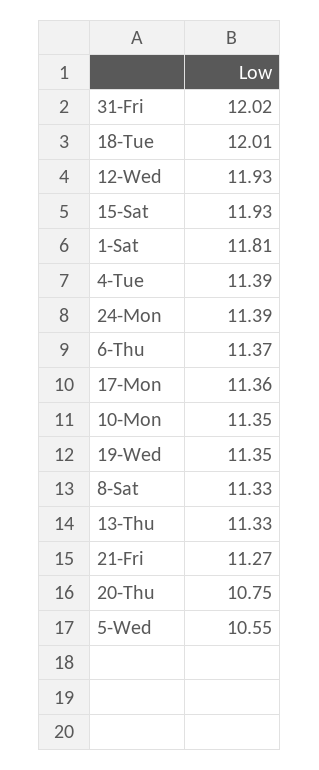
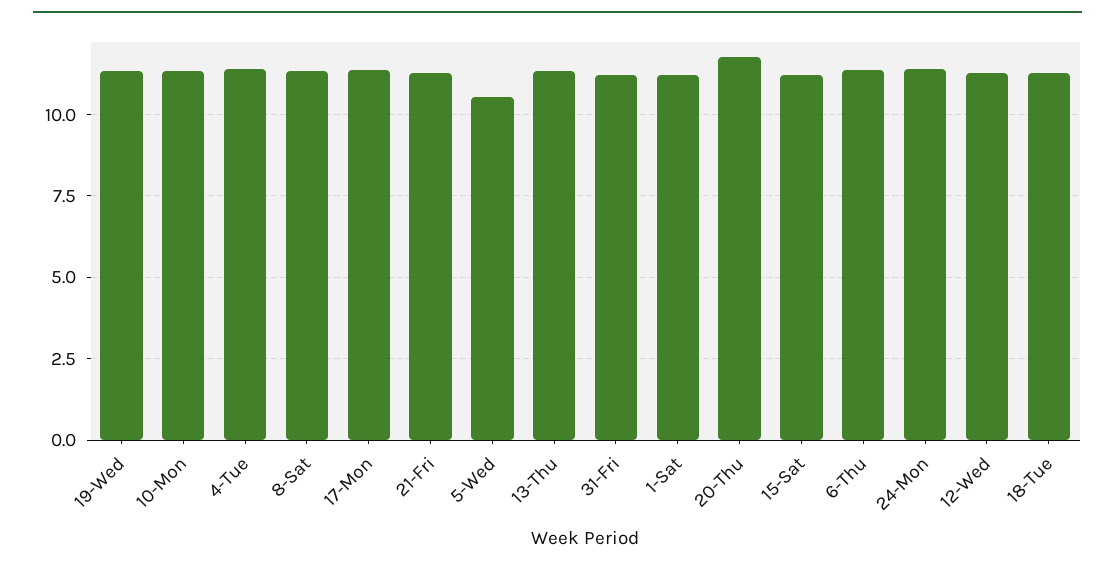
31-Fri: 12.02 -> 11.25
18-Tue: 12.01 -> 11.25
12-Wed: 11.93 -> 11.25
15-Sat: 11.93 -> 11.25
1-Sat: 11.81 -> 11.25
20-Thu: 10.75 -> 11.75

